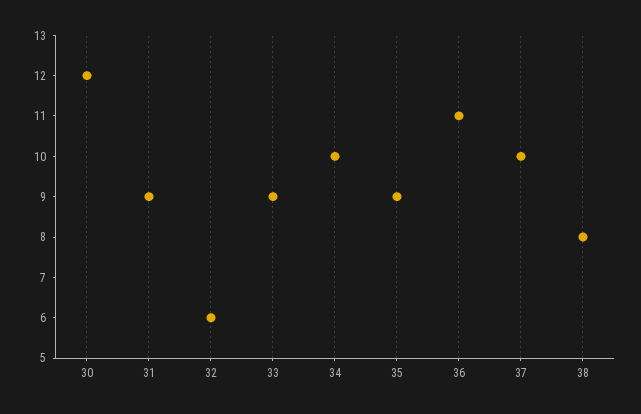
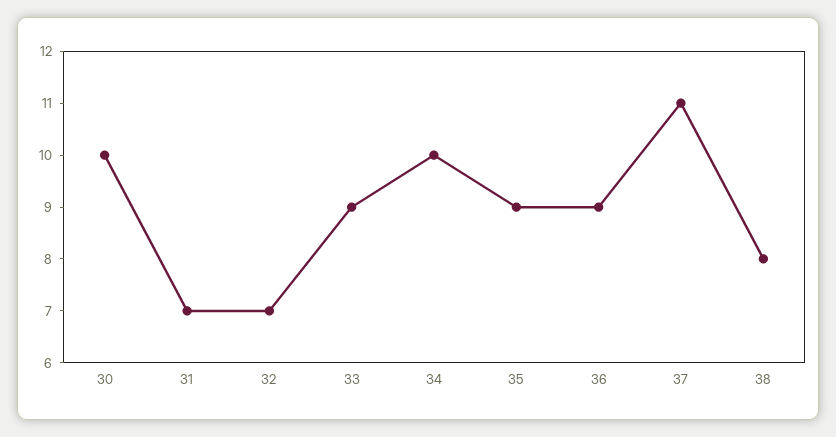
30: 12 -> 10
31: 9 -> 7
32: 6 -> 7
36: 11 -> 9
37: 10 -> 11

